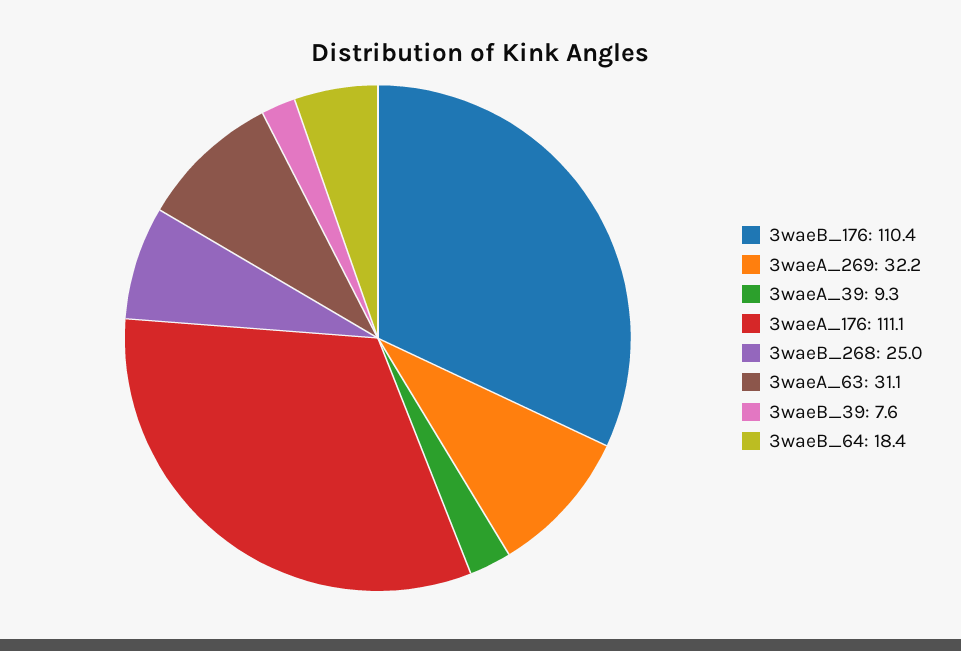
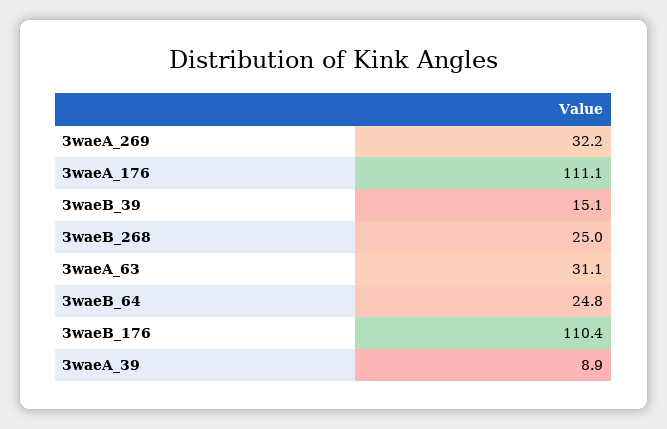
3waeA_39: 9.3 -> 8.9
3waeB_39: 7.6 -> 15.1
3waeB_64: 18.4 -> 24.8

